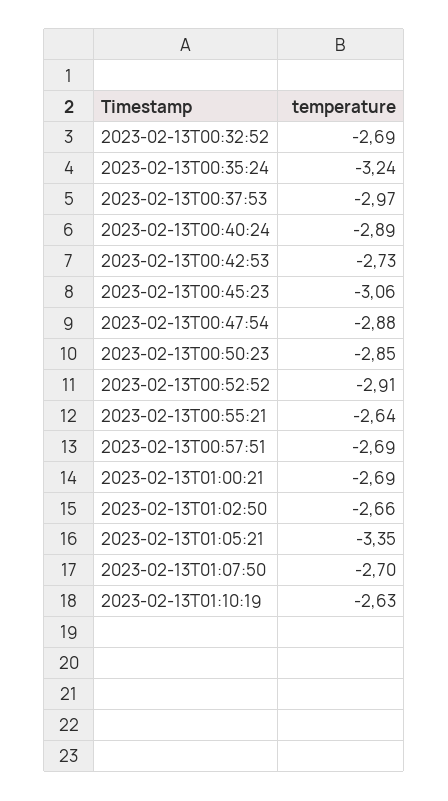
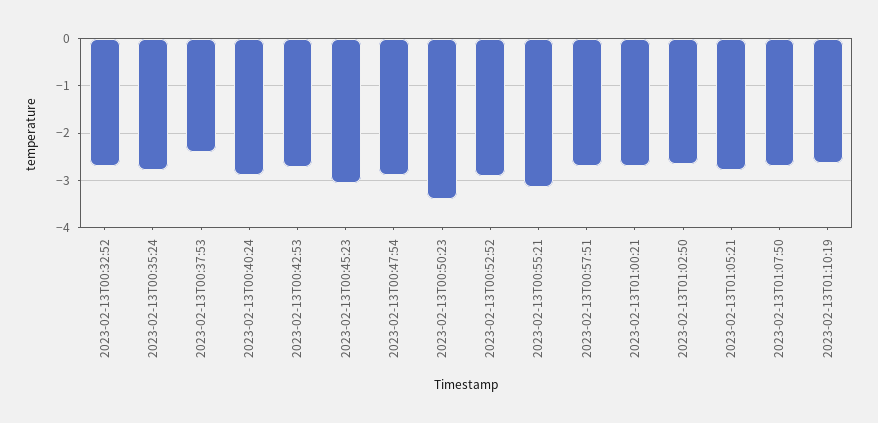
2023-02-13T00:35:24: -3.24 -> -2.8
2023-02-13T00:37:53: -2.97 -> -2.4
2023-02-13T00:50:23: -2.85 -> -3.4
2023-02-13T00:55:21: -2.64 -> -3.2
2023-02-13T01:05:21: -3.35 -> -2.8

